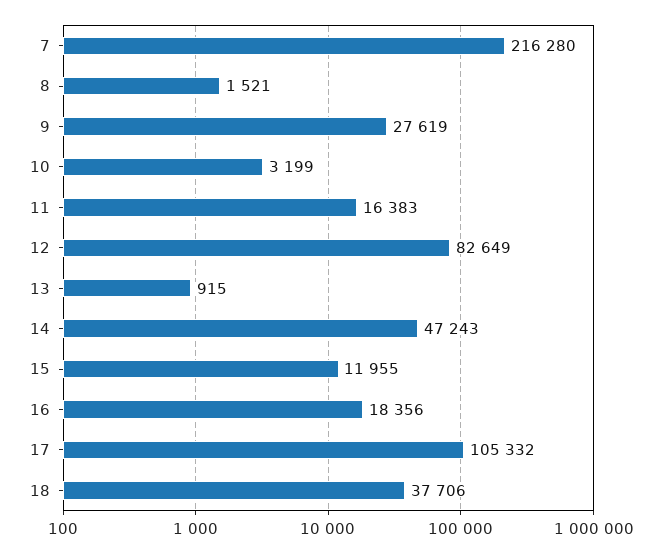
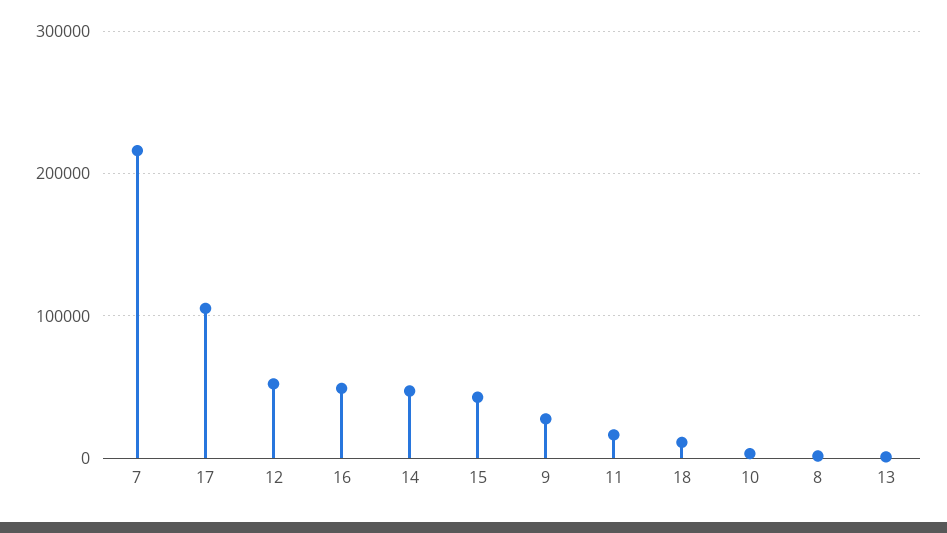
12: 82649 -> 50000
15: 11955 -> 40000
16: 18356 -> 50000
18: 37706 -> 10000

